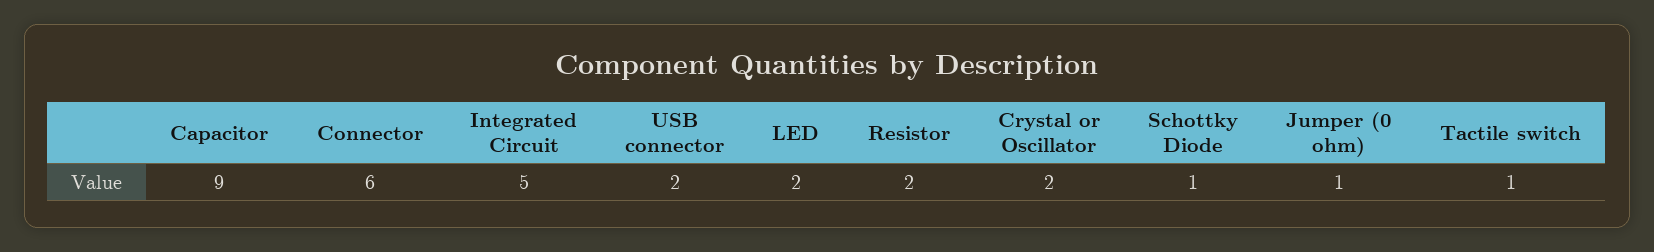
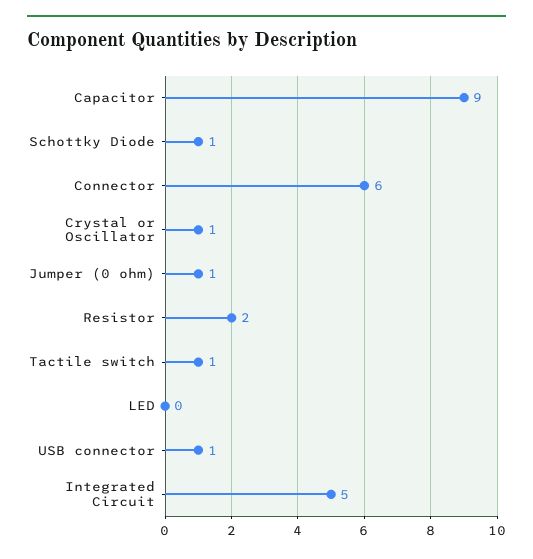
USB connector: 2 -> 1
LED: 2 -> 0
Crystal or Oscillator: 2 -> 1

